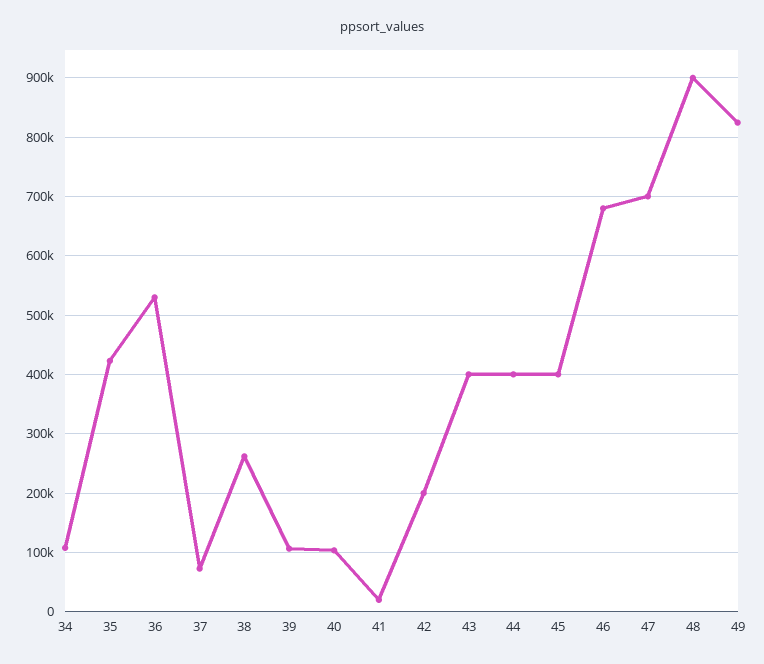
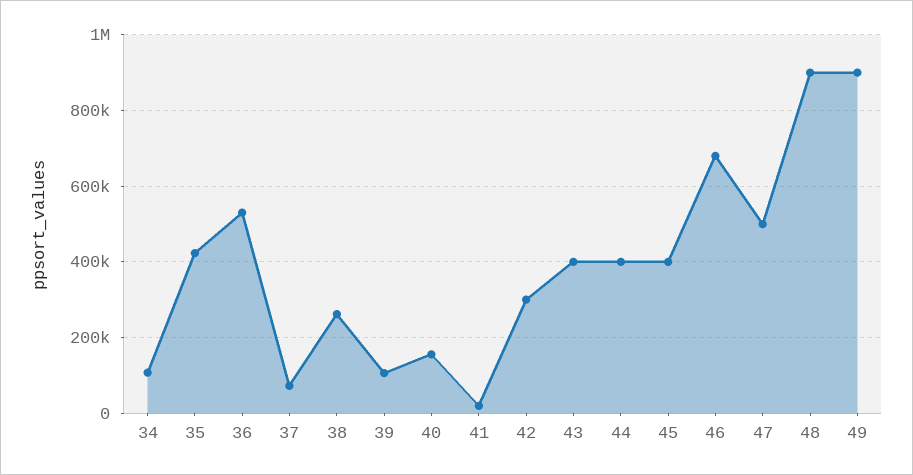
40: 100000 -> 160000
42: 200000 -> 300000
47: 700000 -> 500000
49: 820000 -> 900000

